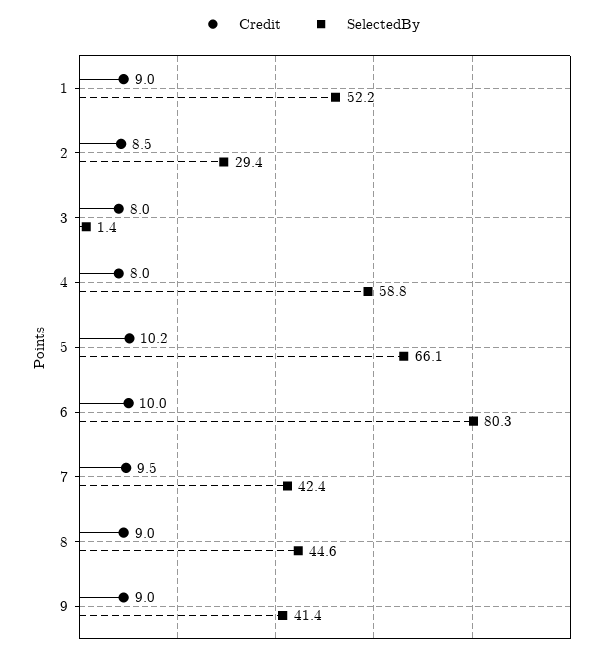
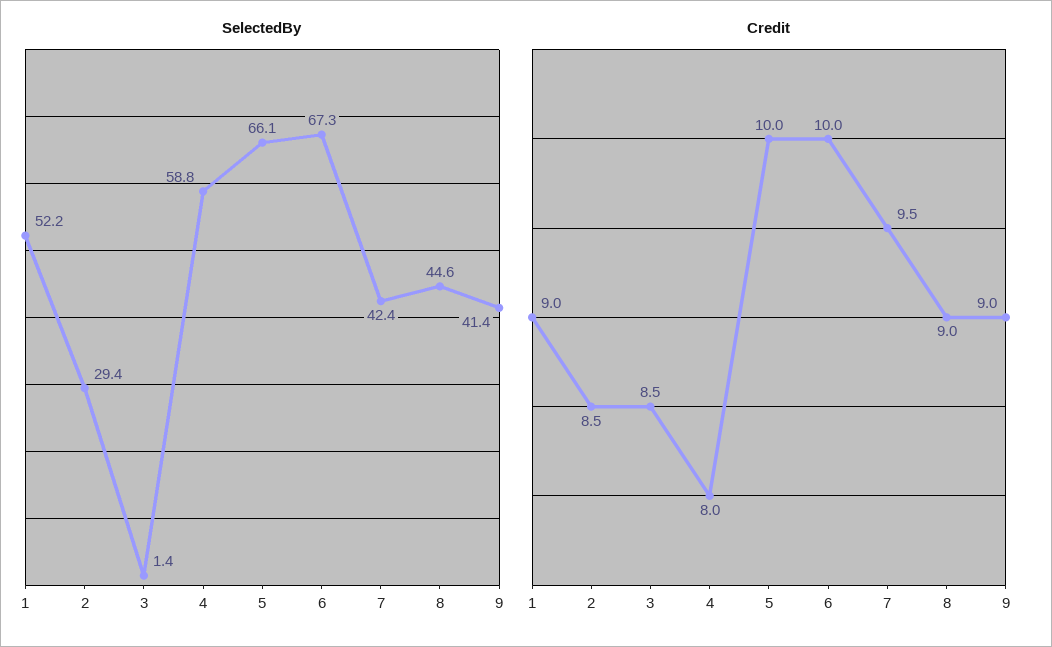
Credit, 3: 8 -> 8.5
Credit, 5: 10.2 -> 10
SelectedBy, 6: 80.3 -> 67.3

